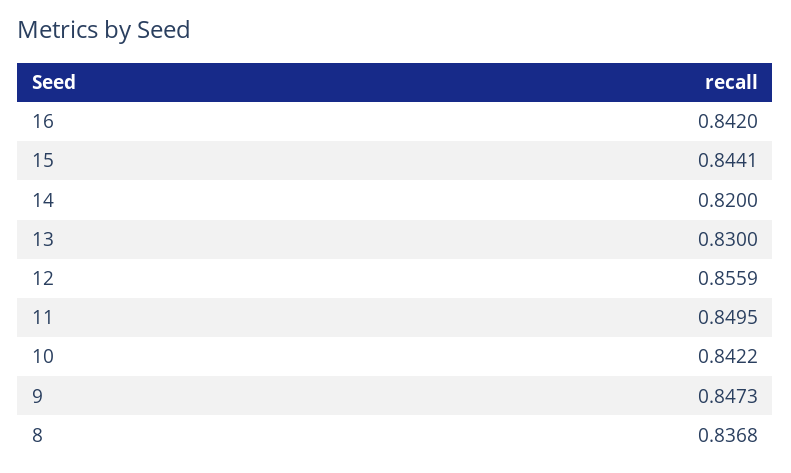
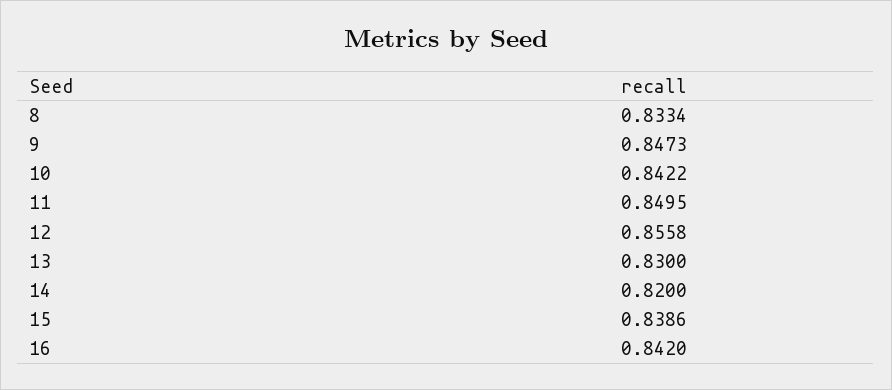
15: 0.8441 -> 0.8386
12: 0.8559 -> 0.8558
8: 0.8368 -> 0.8334

